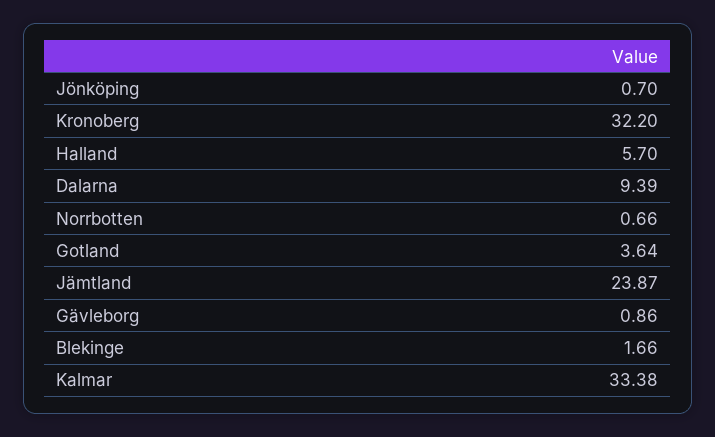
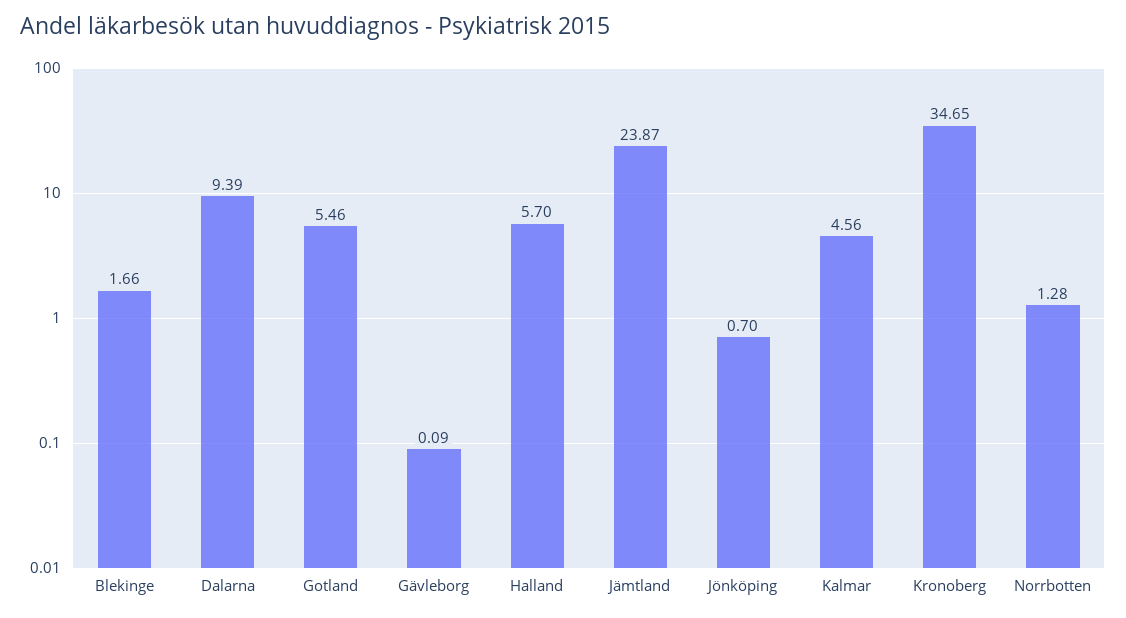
Kronoberg: 32.2 -> 34.65
Norrbotten: 0.66 -> 1.28
Gotland: 3.64 -> 5.46
Gävleborg: 0.86 -> 0.09
Kalmar: 33.38 -> 4.56

